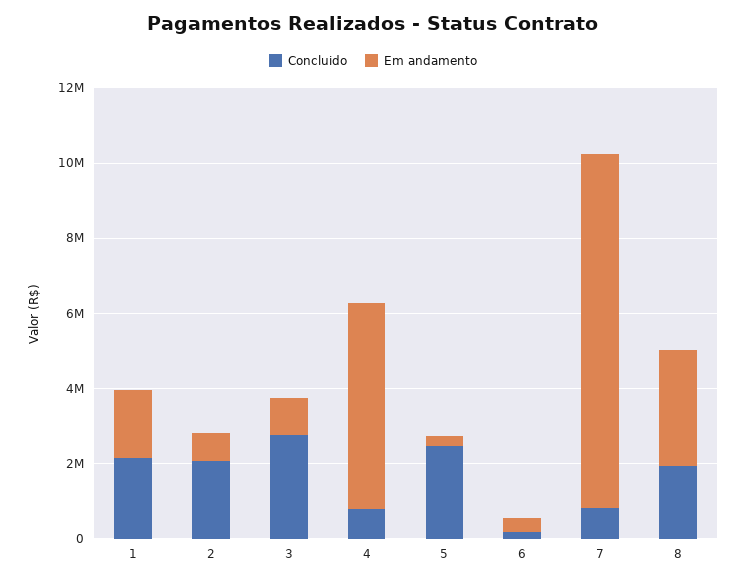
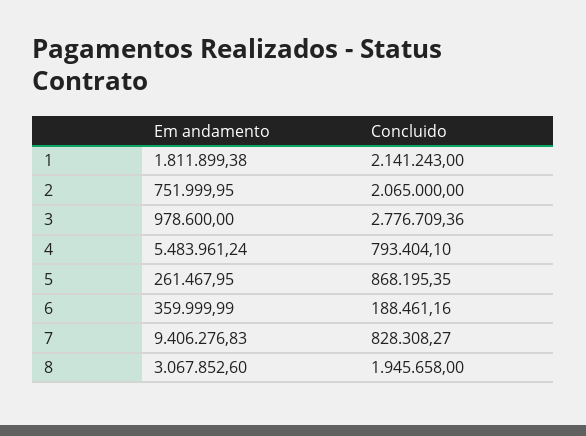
Concluido, 5: 2500000 -> 868195.35

